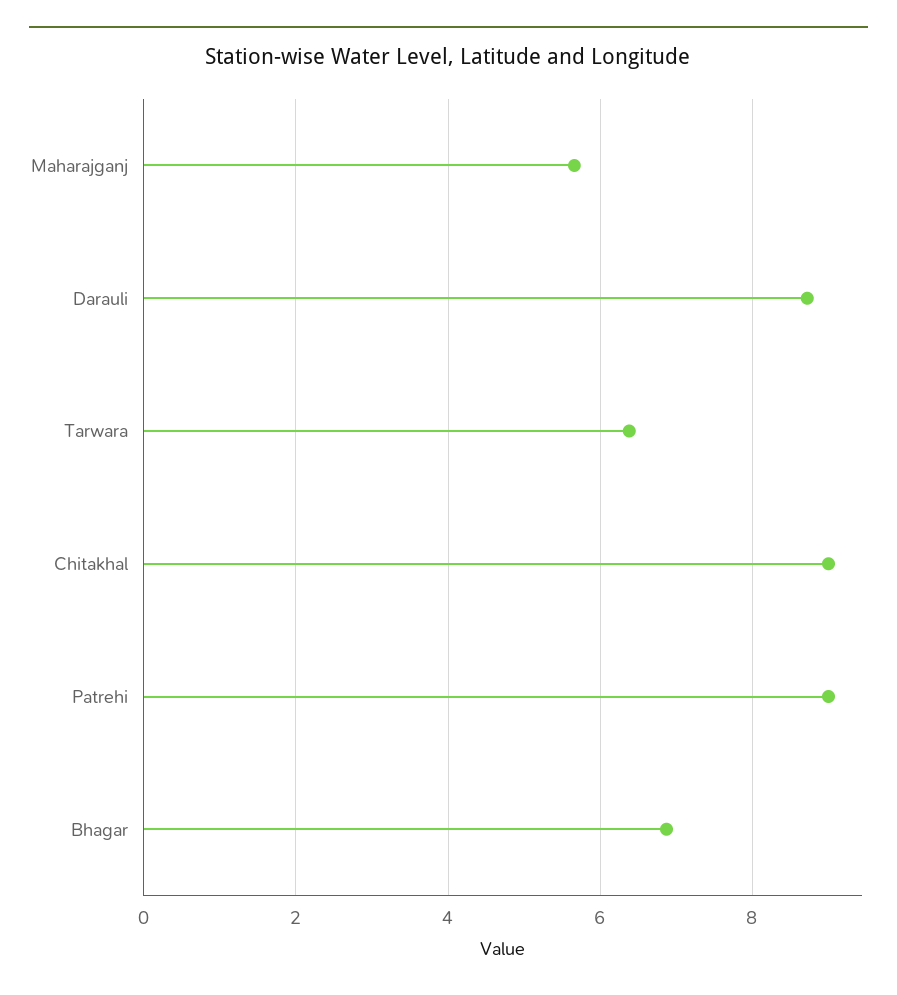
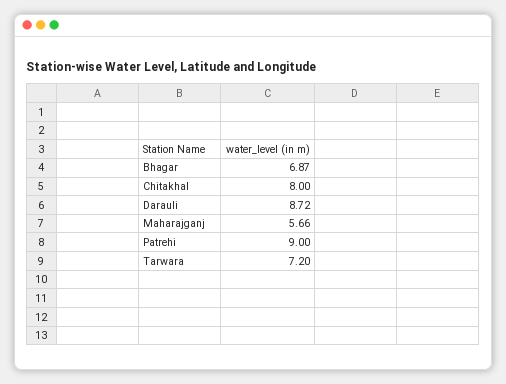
Tarwara: 6.4 -> 7.2
Chitakhal: 9 -> 8

